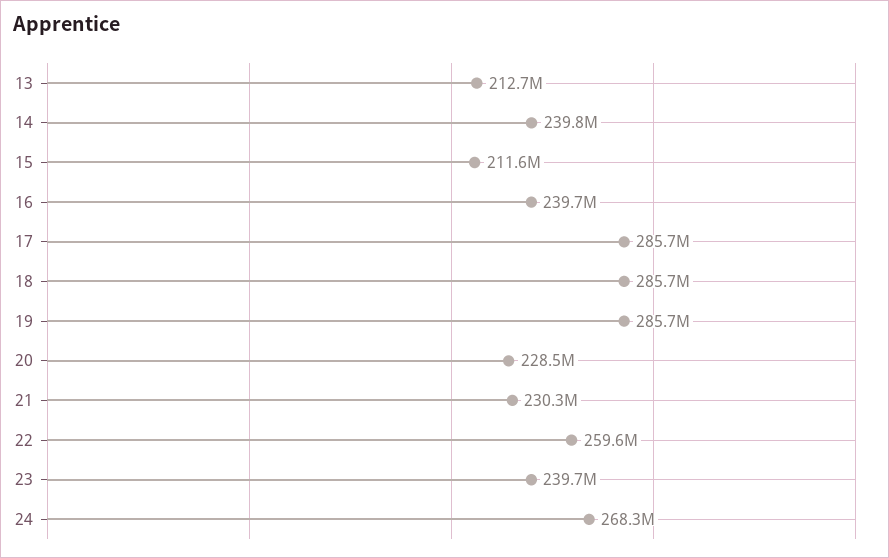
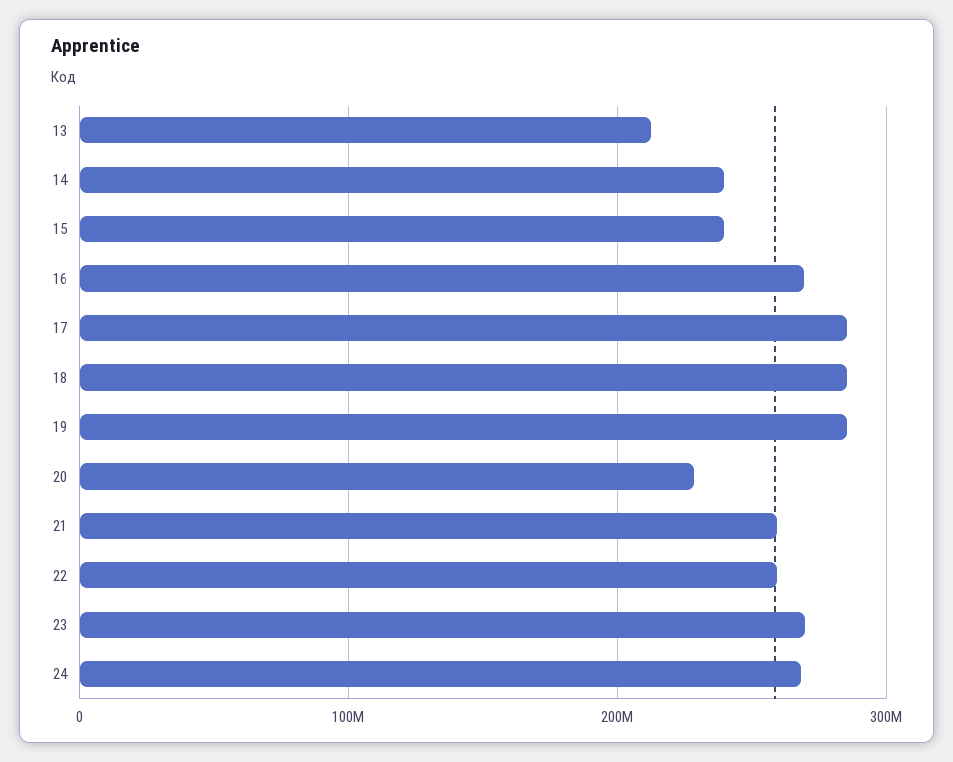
15: 211600000 -> 240000000
16: 239700000 -> 270000000
21: 230300000 -> 260000000
23: 239700000 -> 270000000

